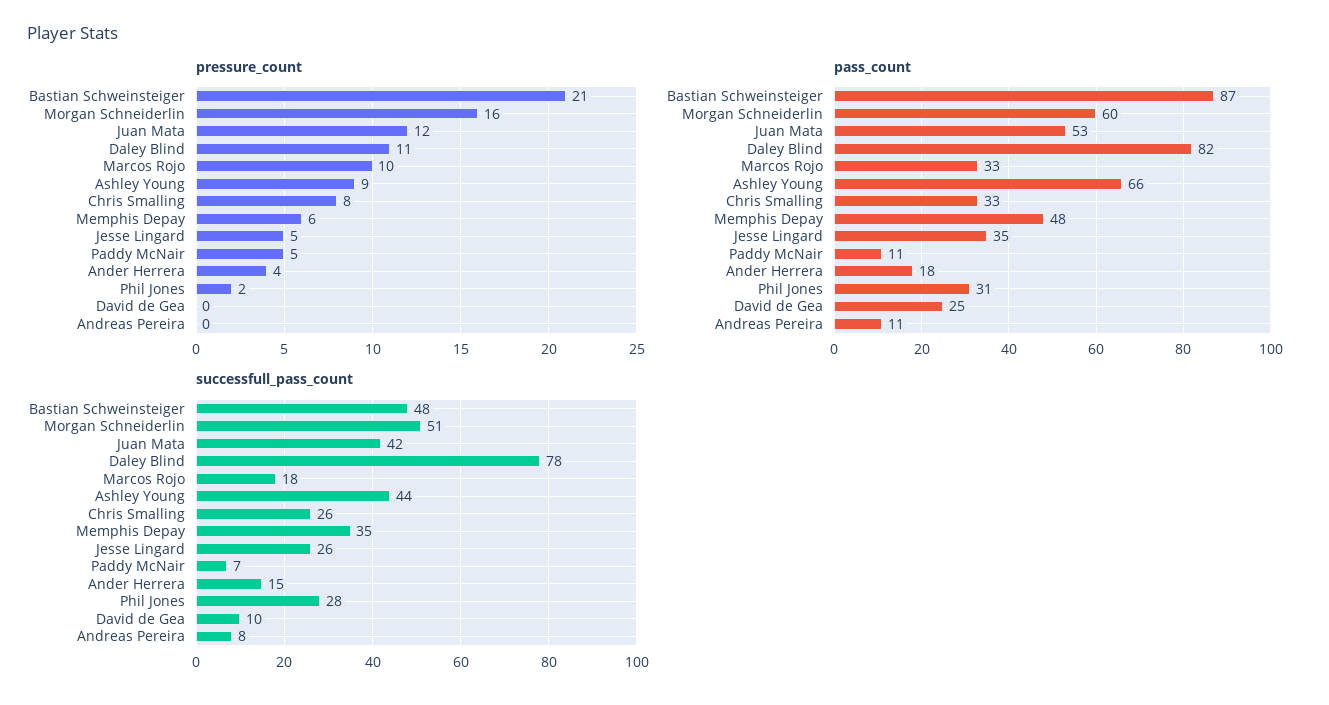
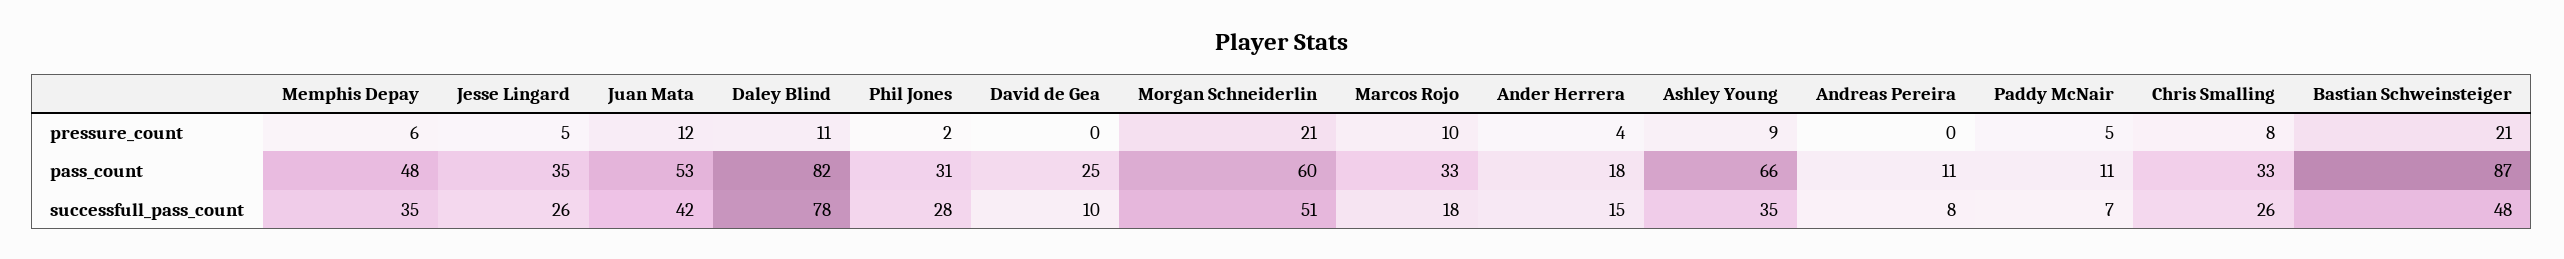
pressure_count, Morgan Schneiderlin: 16 -> 21
successfull_pass_count, Ashley Young: 44 -> 35

